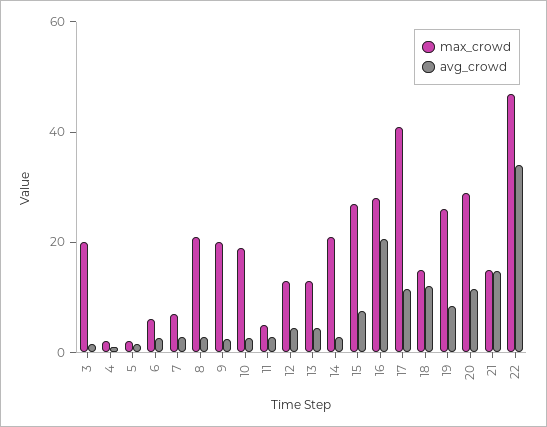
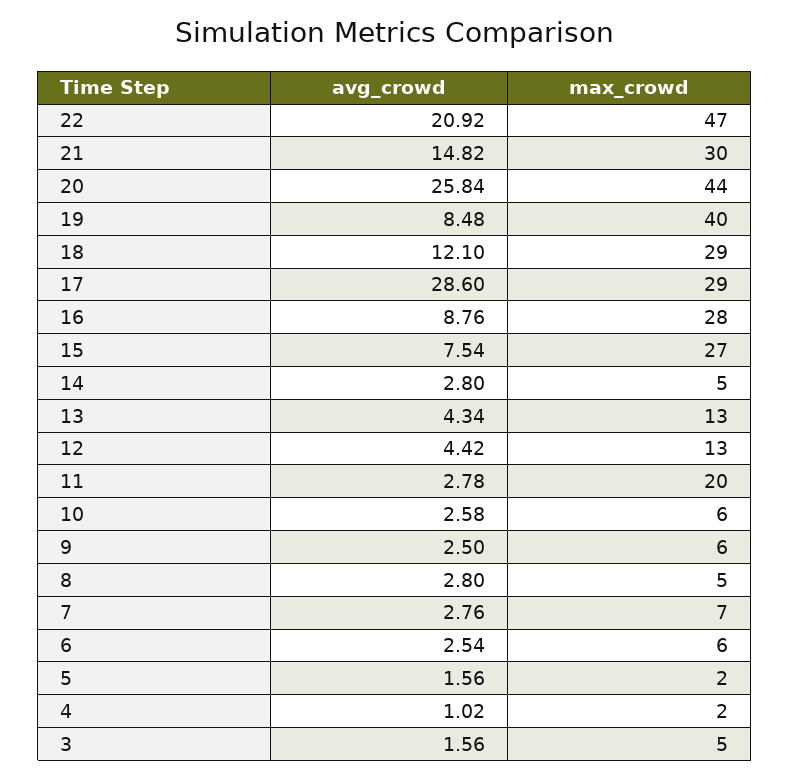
max_crowd, 3: 20 -> 5
max_crowd, 8: 20 -> 5
max_crowd, 9: 20 -> 6
max_crowd, 10: 20 -> 6
max_crowd, 11: 5 -> 20
max_crowd, 14: 20 -> 5
avg_crowd, 16: 20 -> 8.76
max_crowd, 17: 40 -> 29
avg_crowd, 17: 10 -> 28.6
max_crowd, 18: 15 -> 29
max_crowd, 19: 25 -> 40
max_crowd, 20: 30 -> 44
avg_crowd, 20: 10 -> 25.84
max_crowd, 21: 15 -> 30
avg_crowd, 22: 35 -> 20.92

